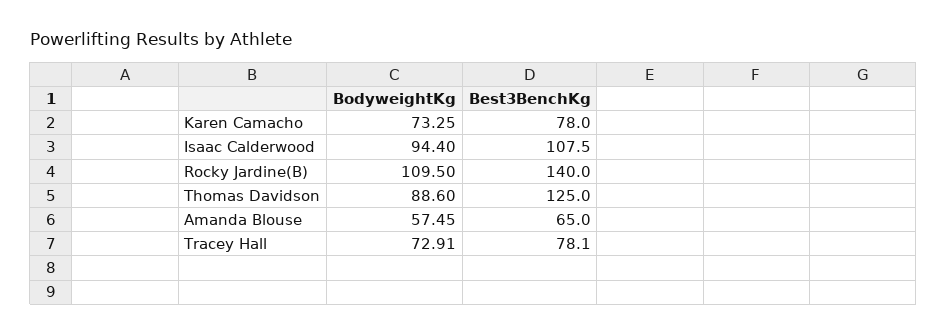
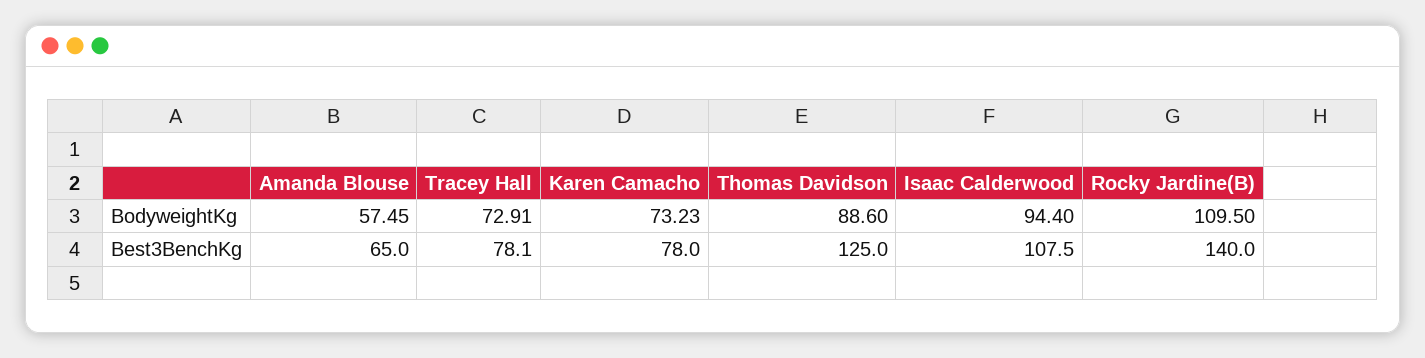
BodyweightKg, Karen Camacho: 73.25 -> 73.23

